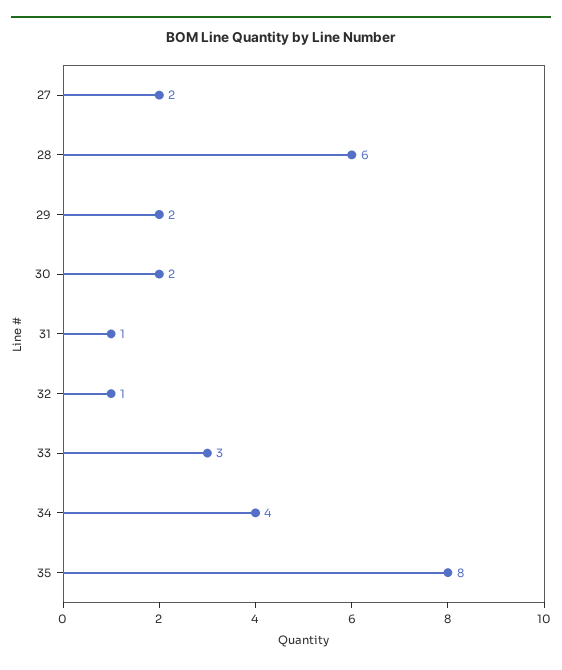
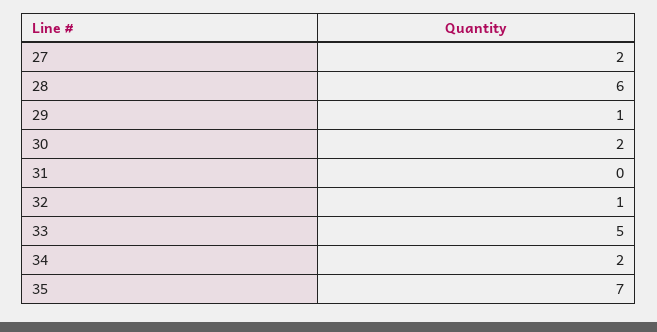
29: 2 -> 1
31: 1 -> 0
33: 3 -> 5
34: 4 -> 2
35: 8 -> 7

